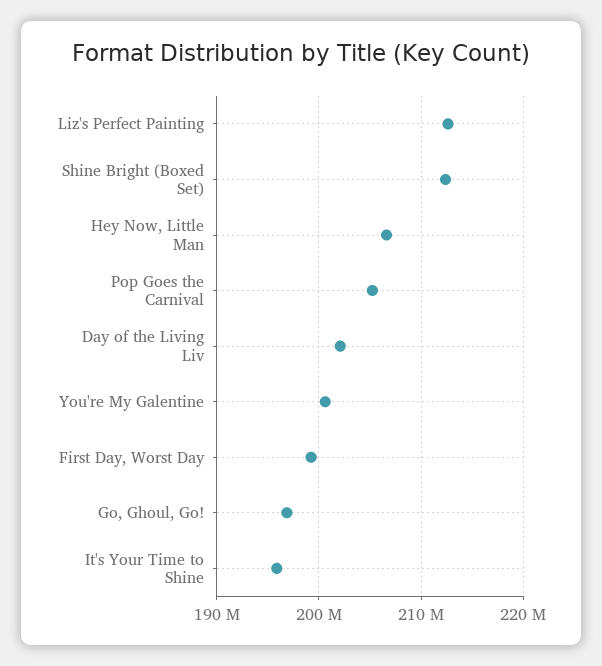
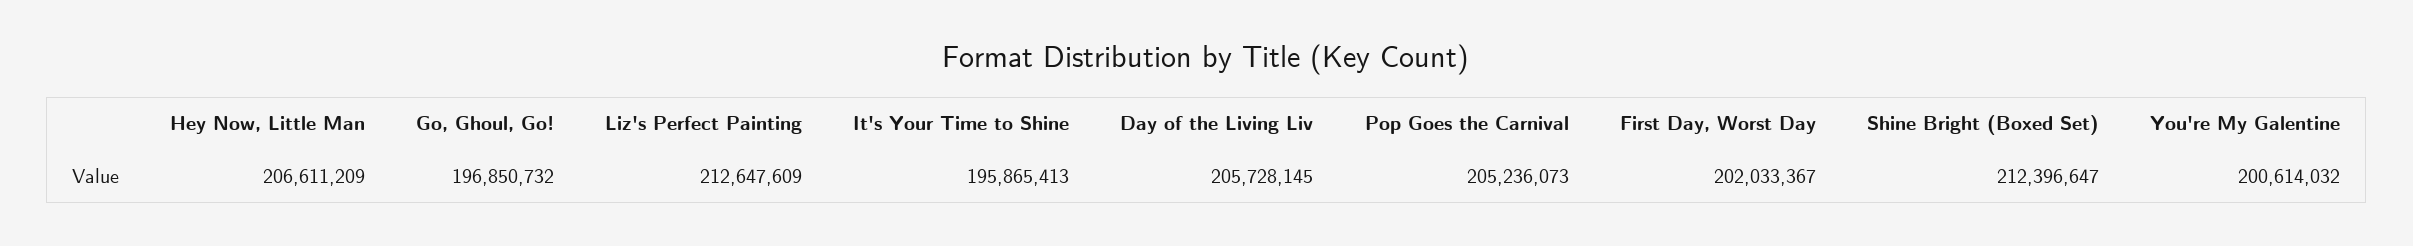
Day of the Living Liv: 202000000 -> 205728145
First Day, Worst Day: 199000000 -> 202033367

